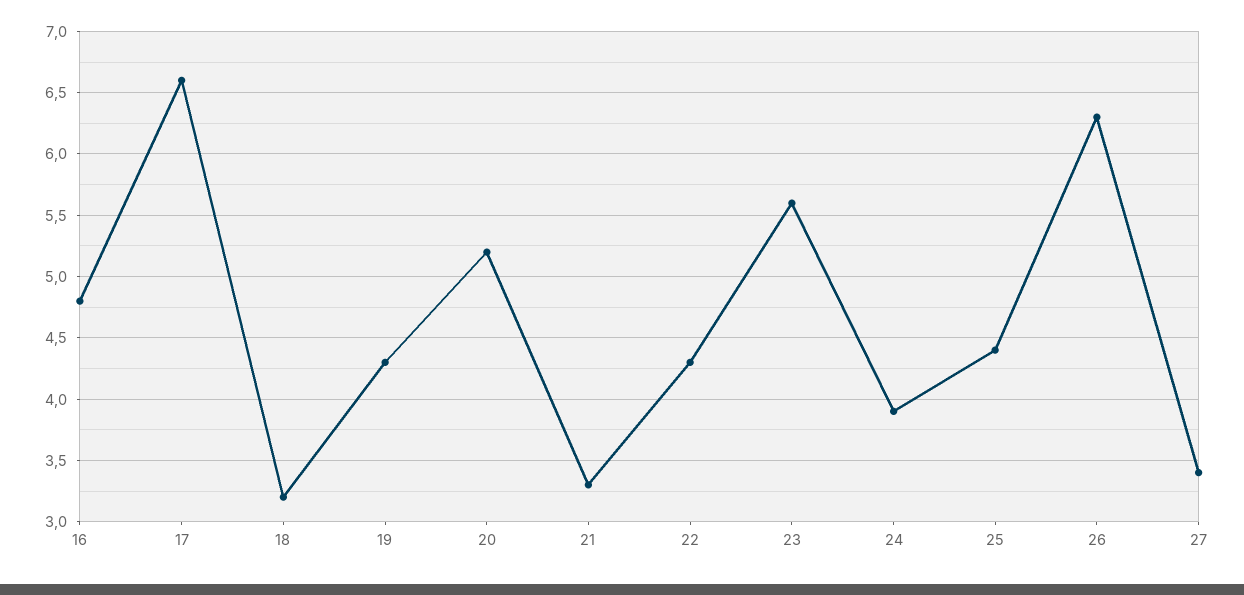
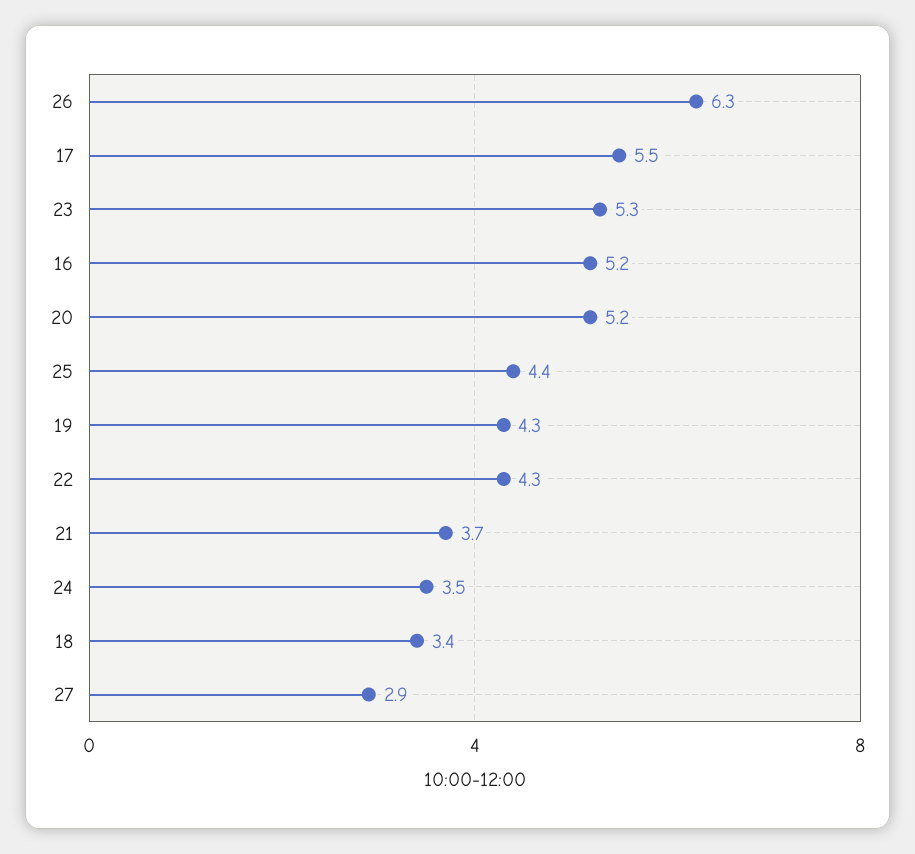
16: 4.8 -> 5.2
17: 6.6 -> 5.5
18: 3.2 -> 3.4
21: 3.3 -> 3.7
23: 5.6 -> 5.3
24: 3.9 -> 3.5
27: 3.4 -> 2.9

